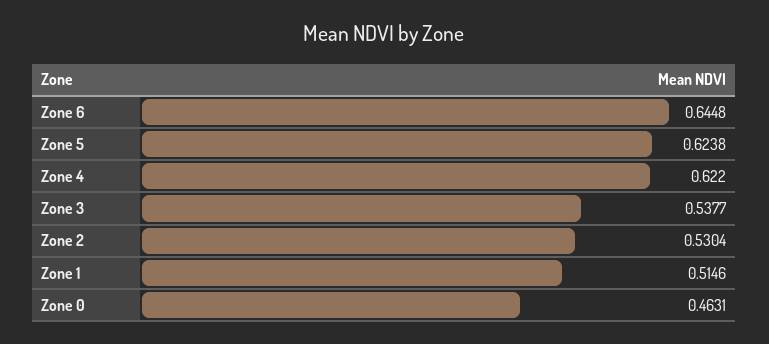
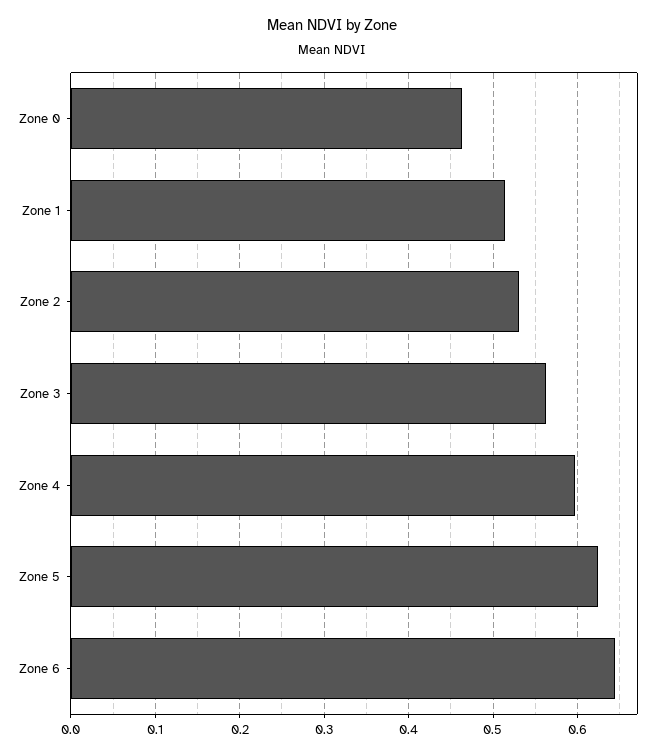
Zone 4: 0.622 -> 0.6
Zone 3: 0.5377 -> 0.56

